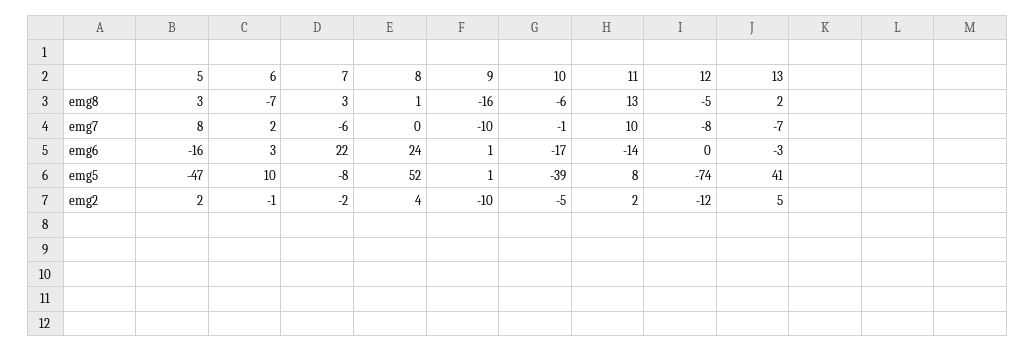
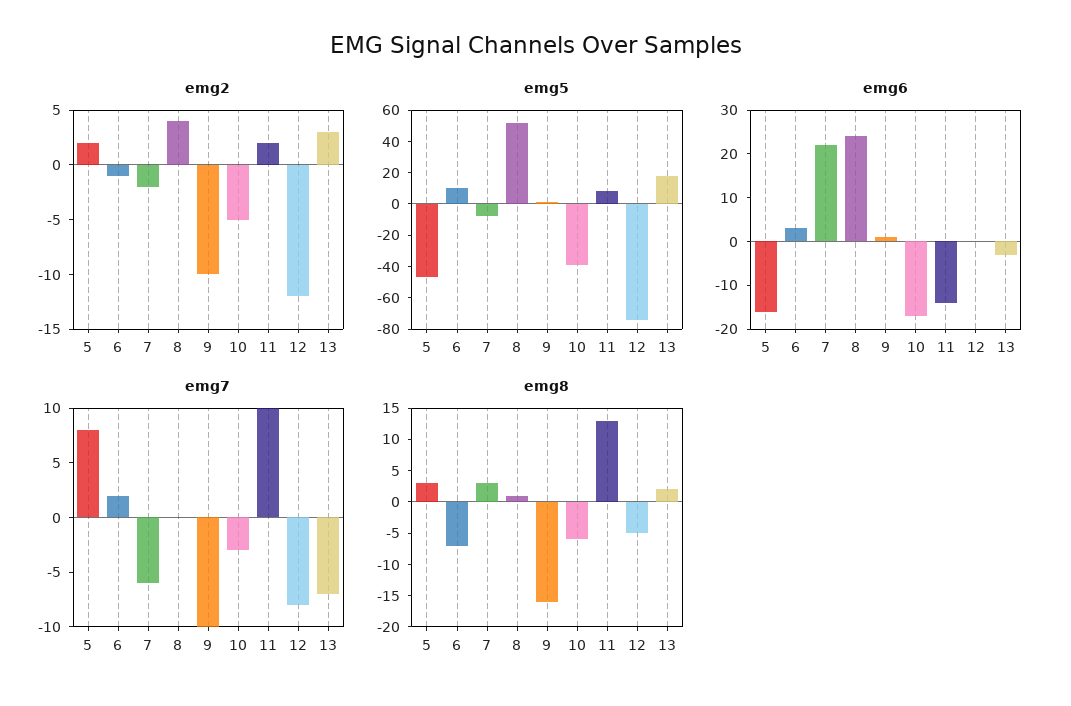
emg7, 10: -1 -> -3
emg5, 13: 41 -> 20
emg2, 13: 5 -> 3

